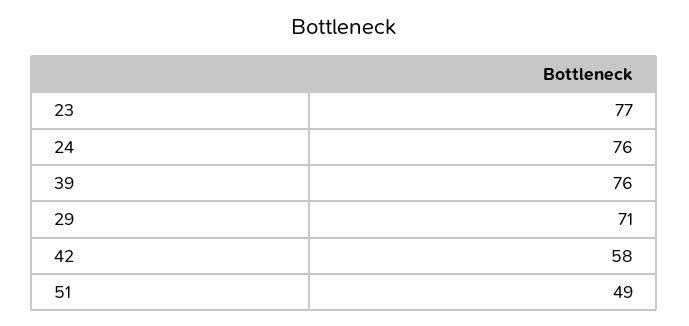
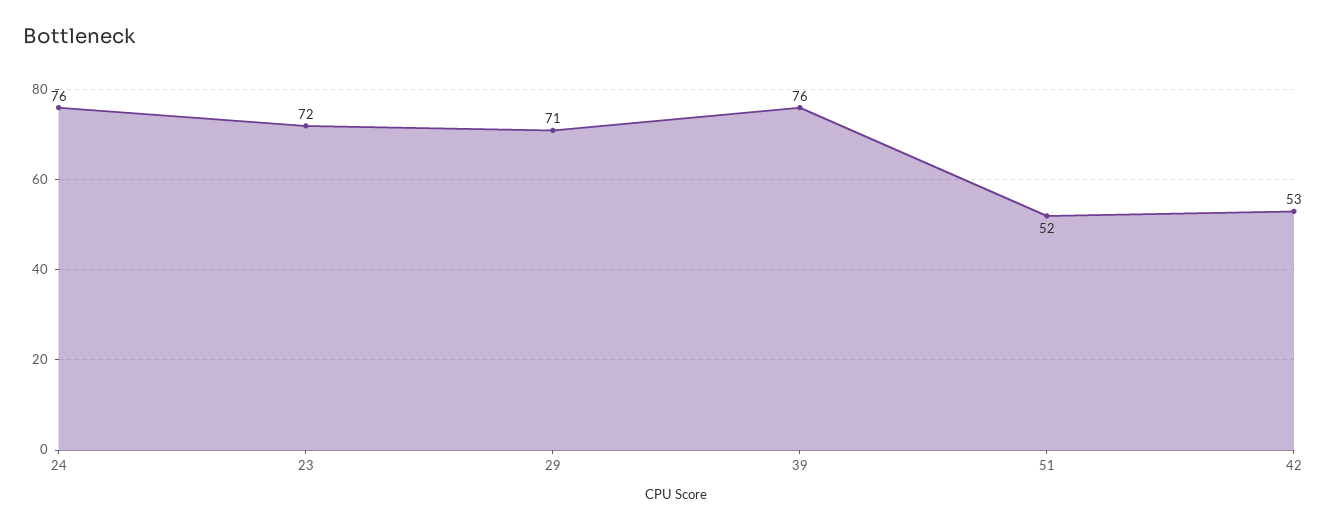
23: 77 -> 72
42: 58 -> 53
51: 49 -> 52

